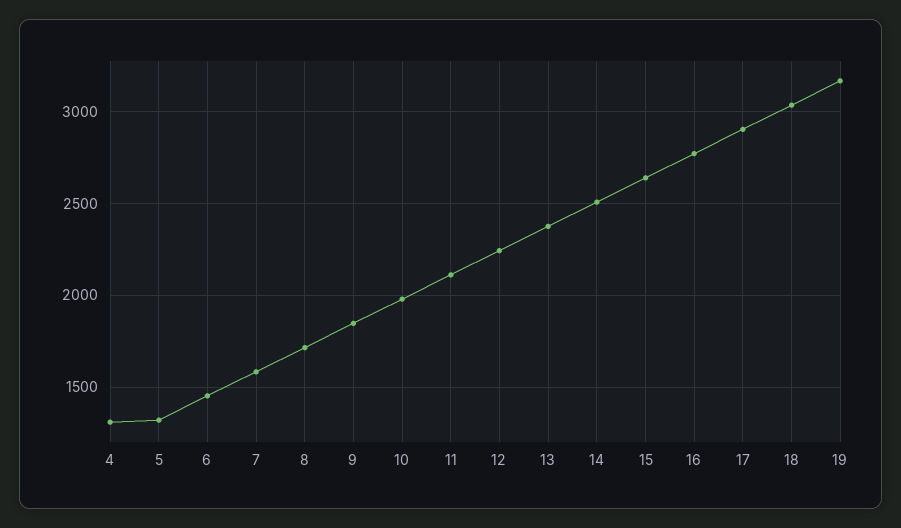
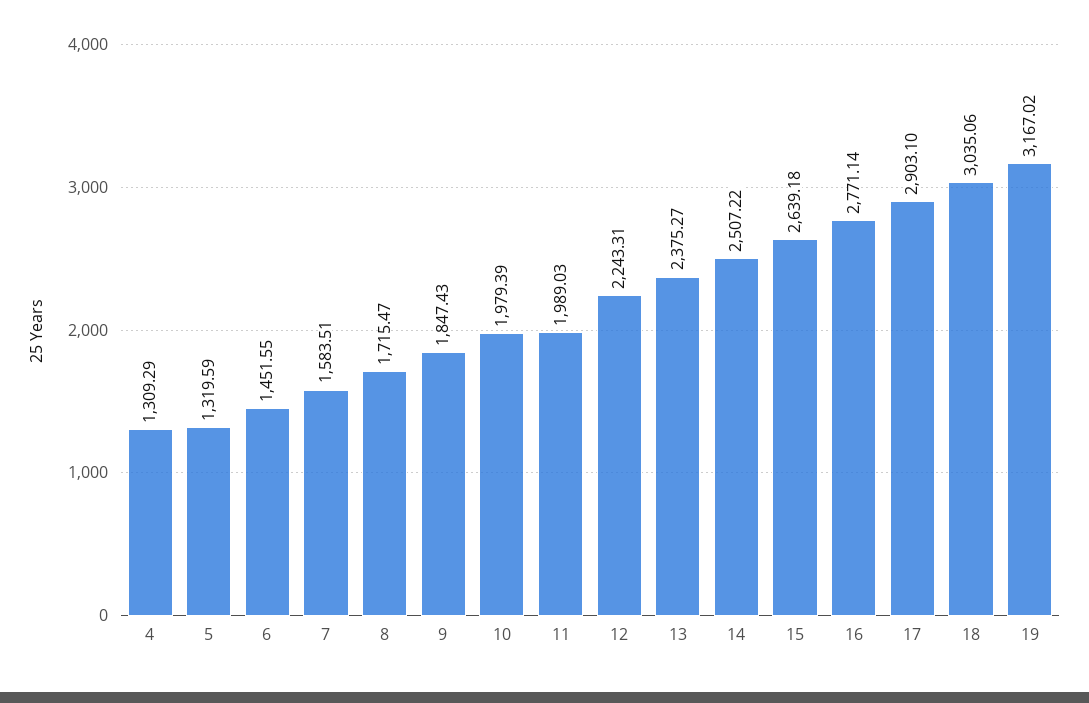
11: 2100 -> 1989.03

